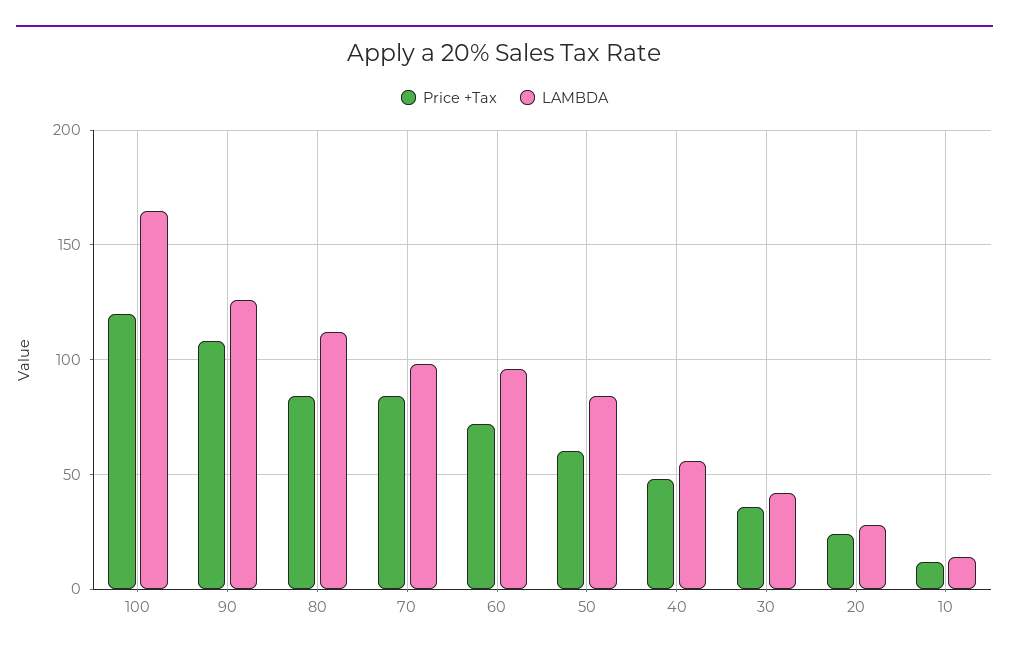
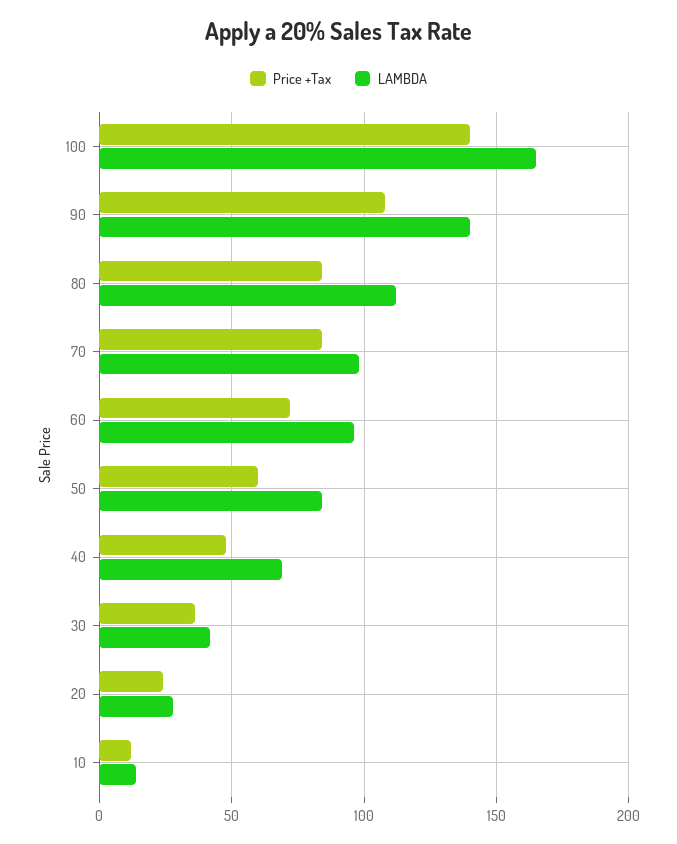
Price +Tax, 100: 120 -> 140
LAMBDA, 90: 125 -> 140
LAMBDA, 40: 55 -> 70

